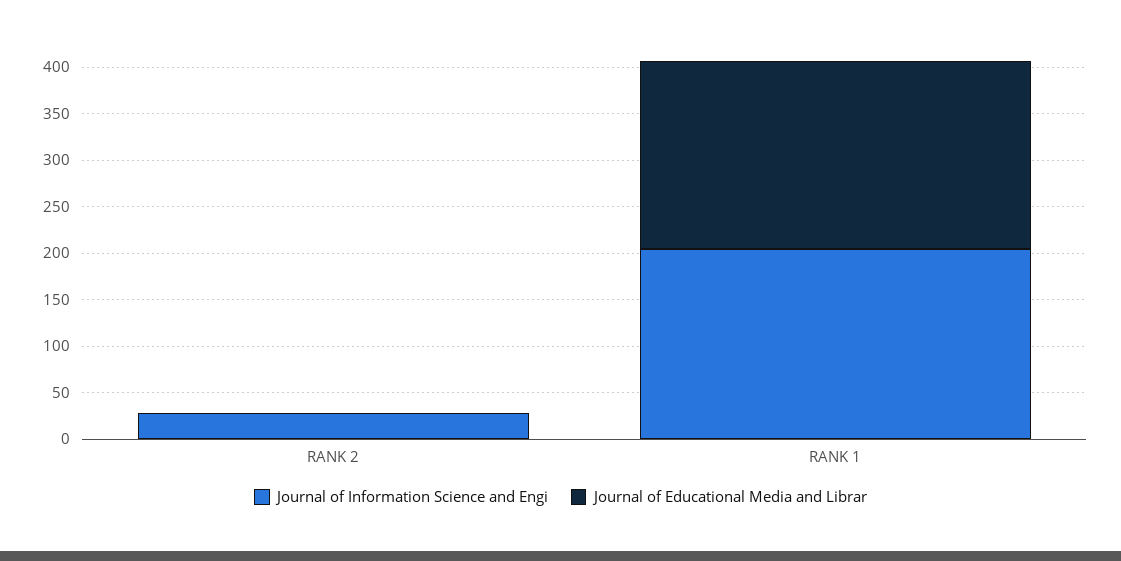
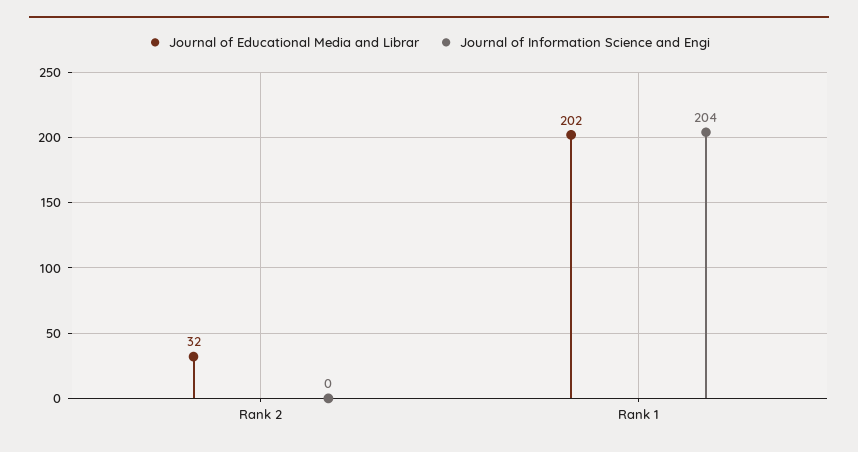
Journal of Information Science and Engi, RANK 2: 30 -> 0
Journal of Educational Media and Librar, RANK 2: 0 -> 32

